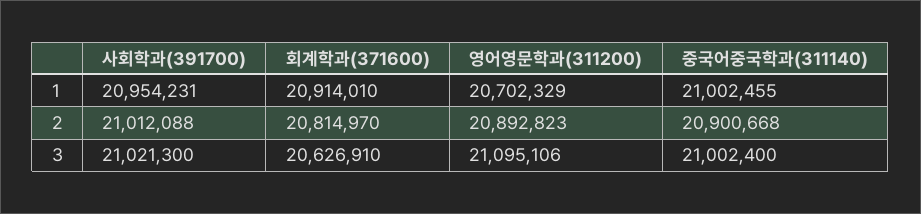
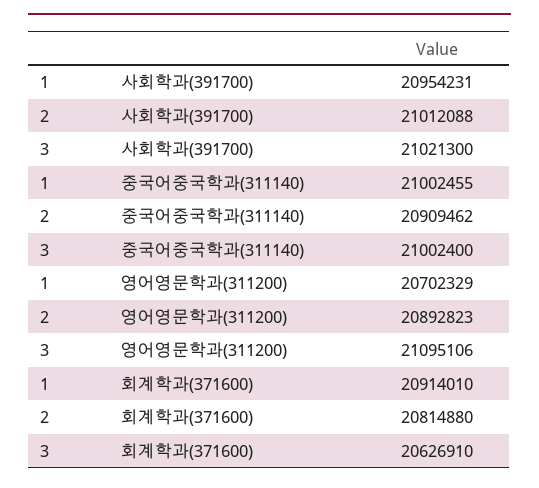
회계학과(371600), 2: 20814970 -> 20814880
중국어중국학과(311140), 2: 20900668 -> 20909462

